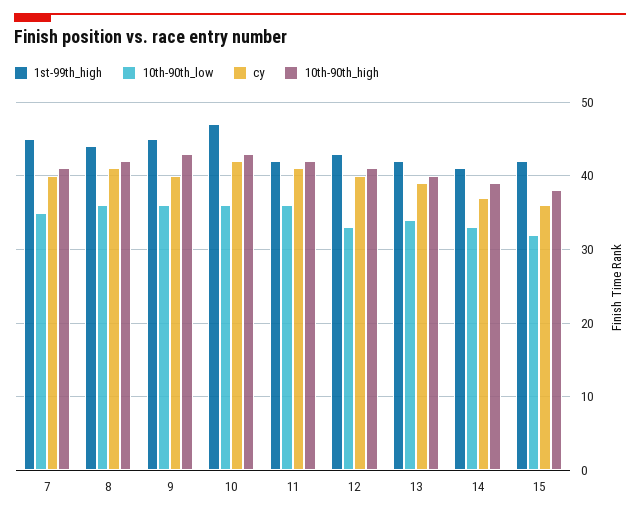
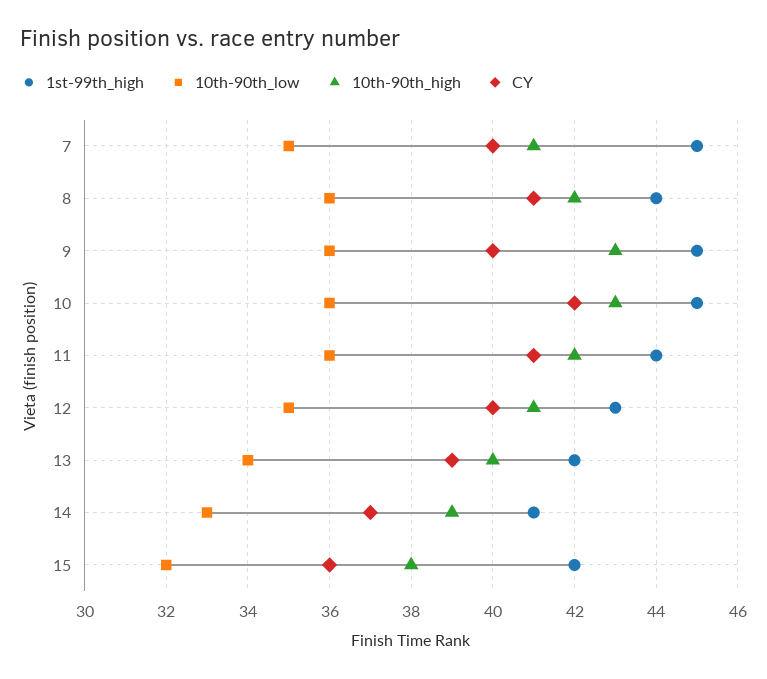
1st-99th_high, 10: 47 -> 45
1st-99th_high, 11: 42 -> 44
10th-90th_low, 12: 33 -> 35

